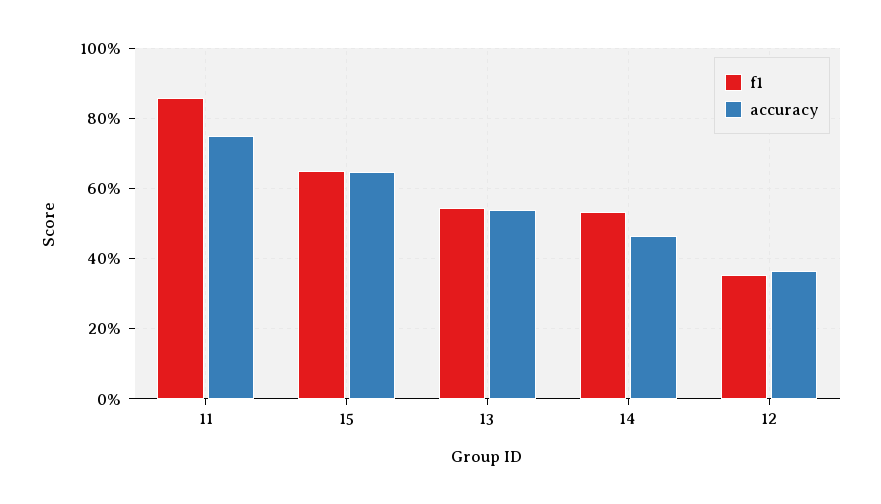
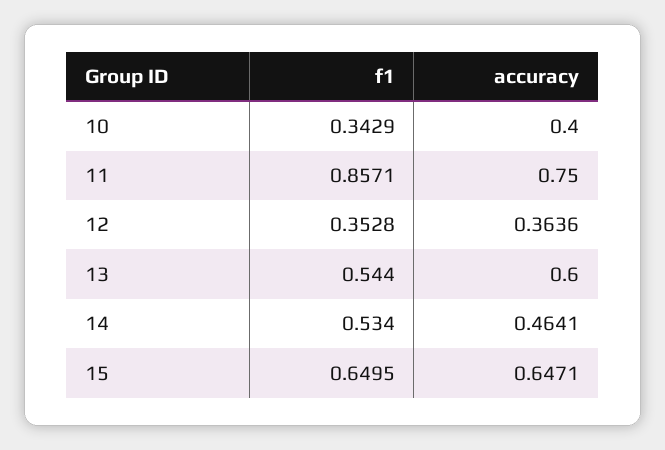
accuracy, 13: 0.54 -> 0.6
f1, 10: none -> 0.3429
accuracy, 10: none -> 0.4

